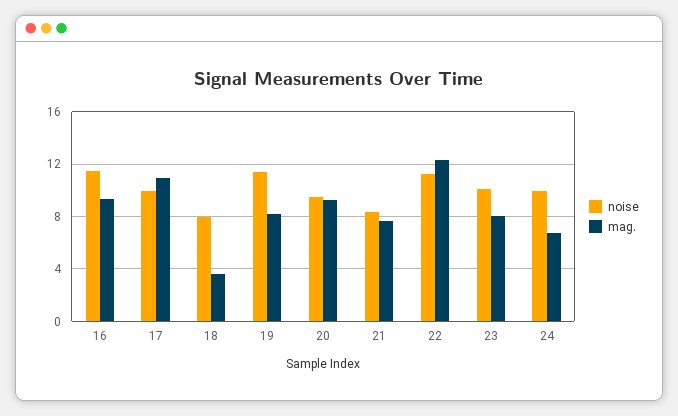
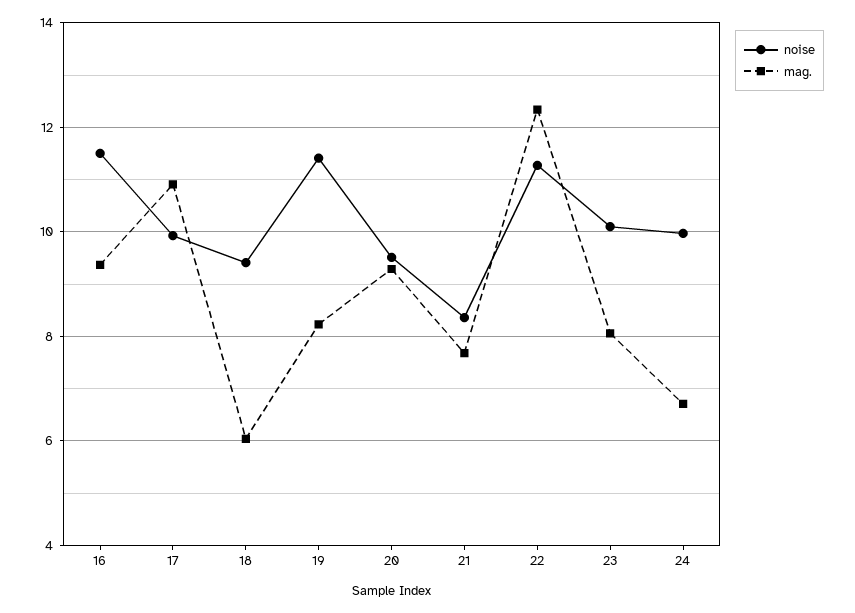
noise, 18: 8 -> 9.4
mag., 18: 3.5 -> 6

